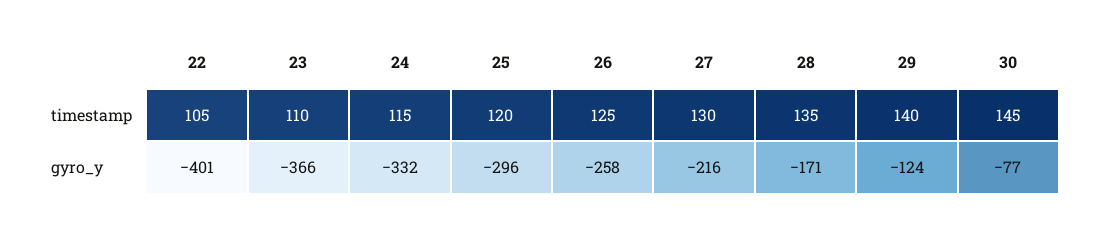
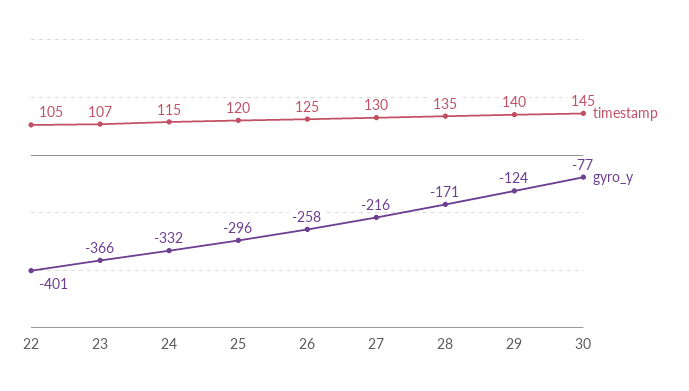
timestamp, 23: 110 -> 107

